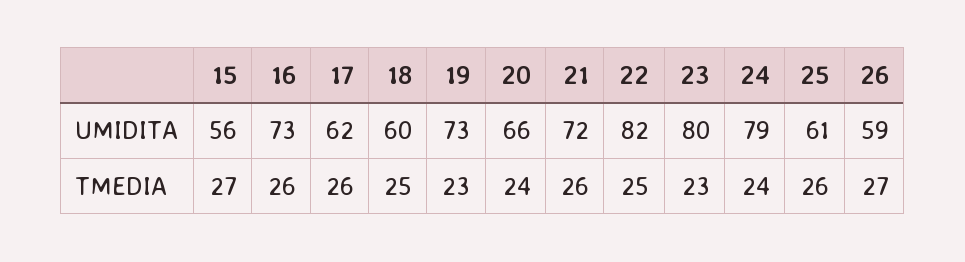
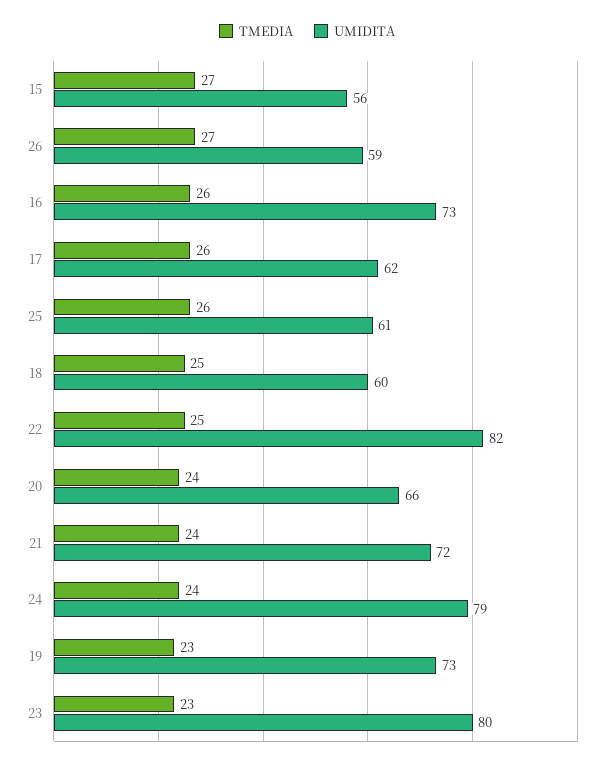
TMEDIA, 21: 26 -> 24

